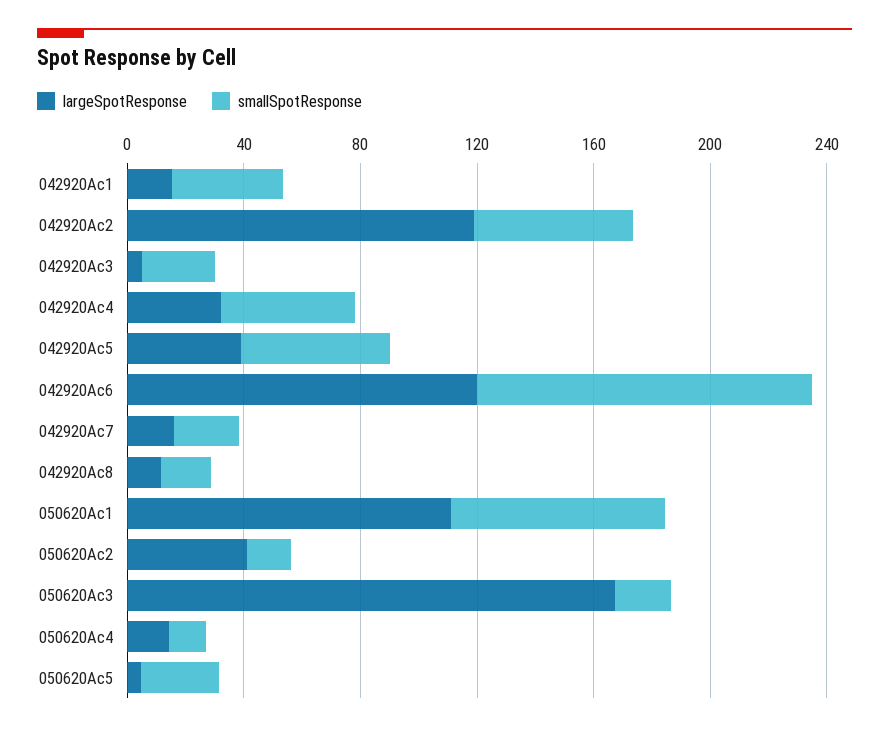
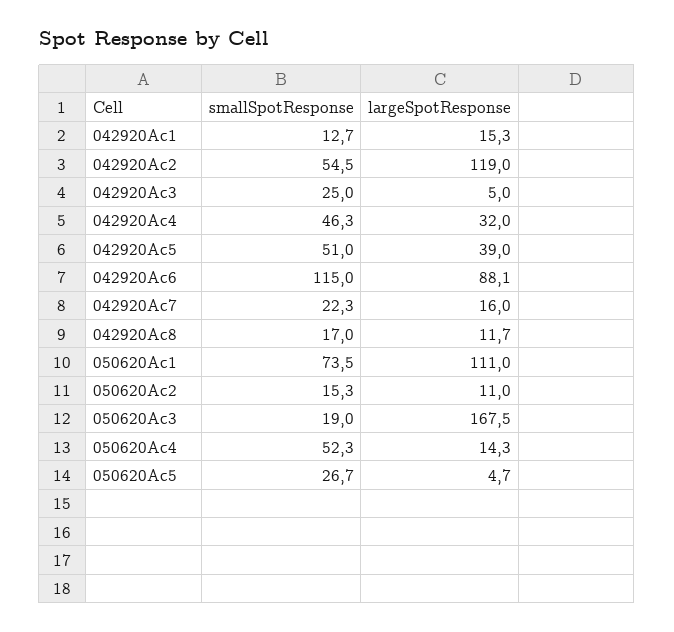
smallSpotResponse, 042920Ac1: 40 -> 12.7
largeSpotResponse, 042920Ac6: 120 -> 88.1
largeSpotResponse, 050620Ac2: 40 -> 11
smallSpotResponse, 050620Ac4: 10 -> 52.3

